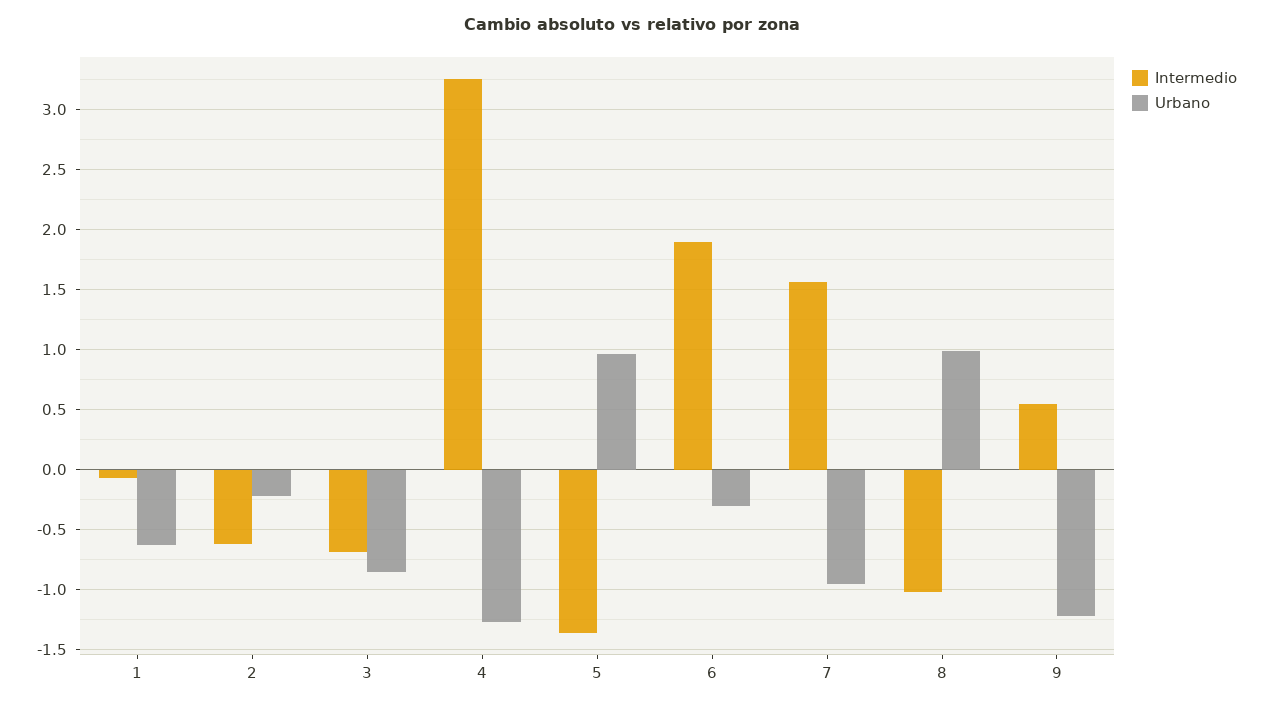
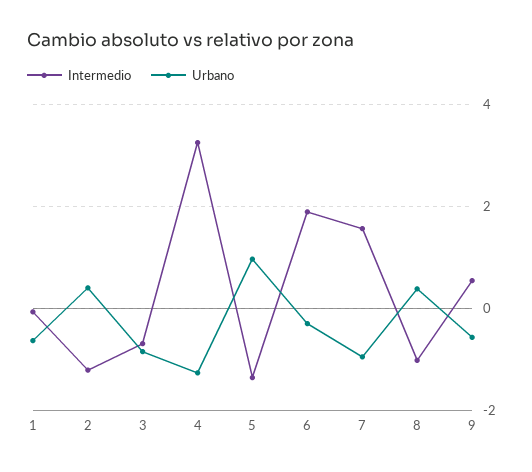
Intermedio, 2: -0.6 -> -1.2
Urbano, 2: -0.2 -> 0.4
Urbano, 8: 1 -> 0.4
Urbano, 9: -1.2 -> -0.6

